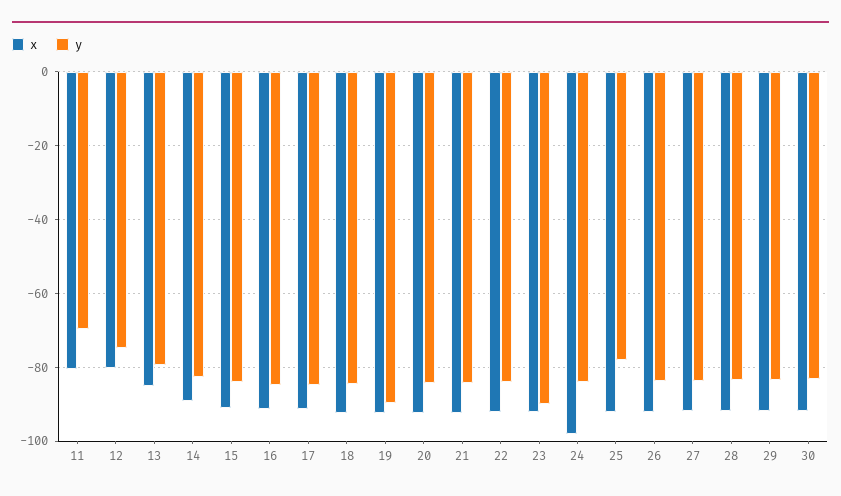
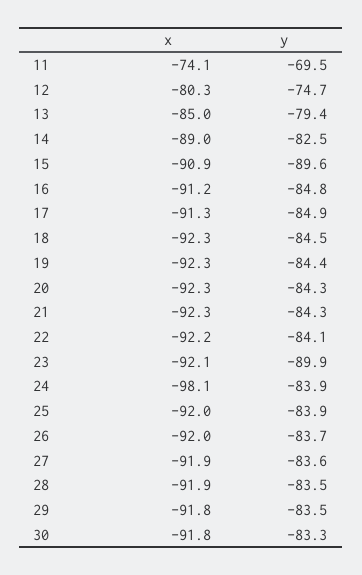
x, 11: -80 -> -74.1
y, 15: -84 -> -89.6
y, 19: -90 -> -84.4
y, 25: -78 -> -83.9

